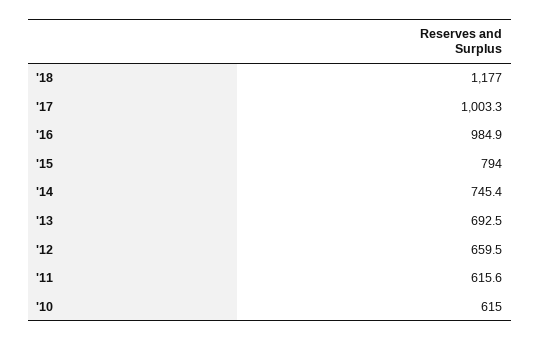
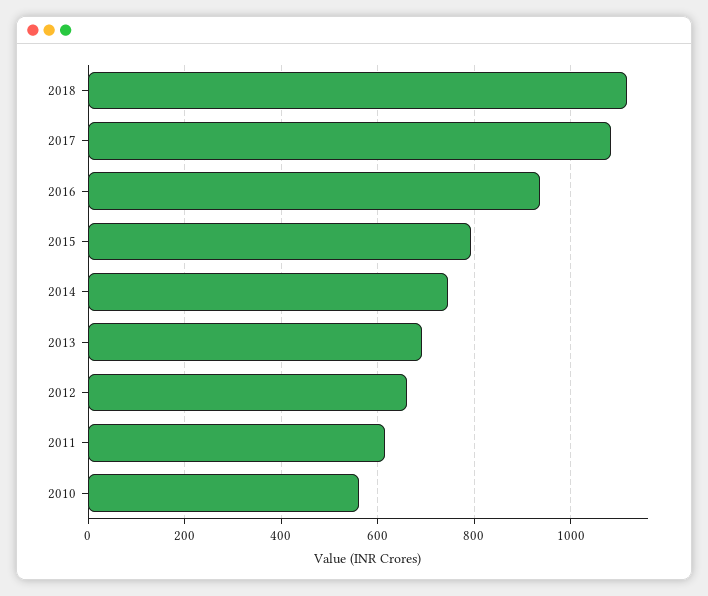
'18: 1177 -> 1120
'17: 1003.3 -> 1080
'16: 984.9 -> 940
'10: 615 -> 560

